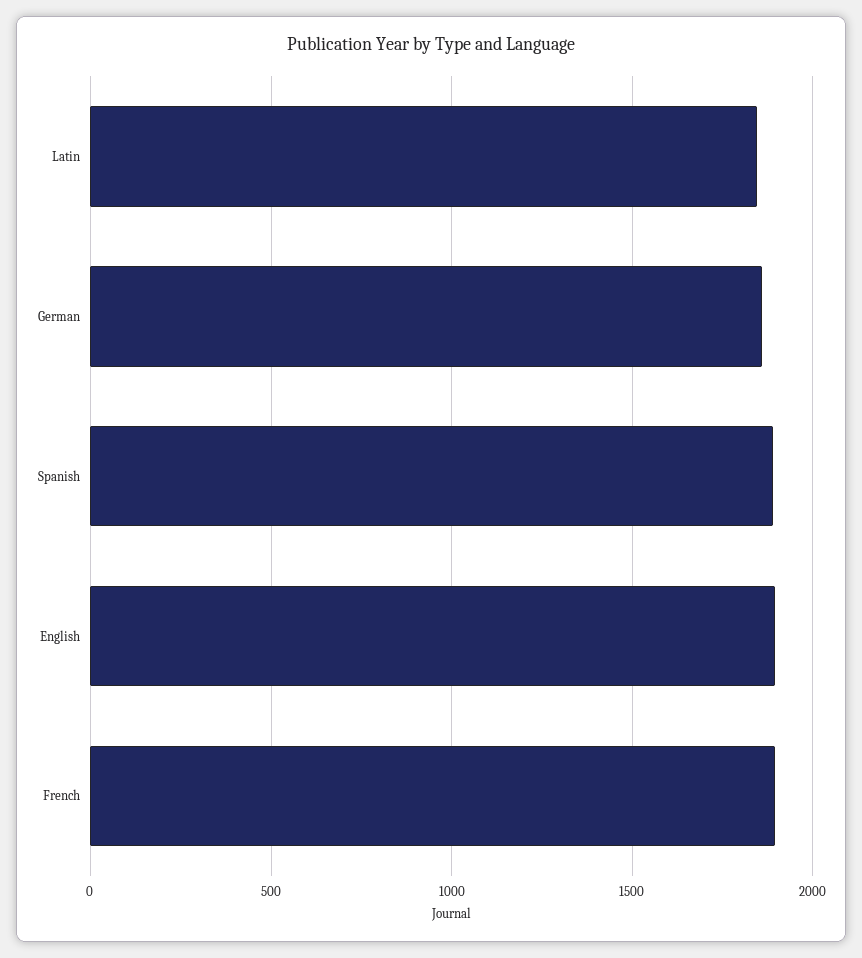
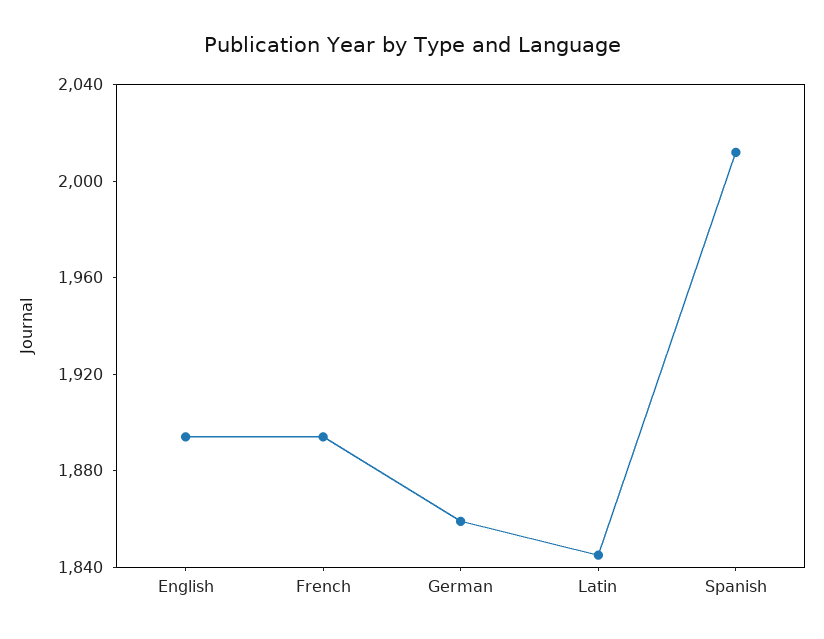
Spanish: 1900 -> 2010

